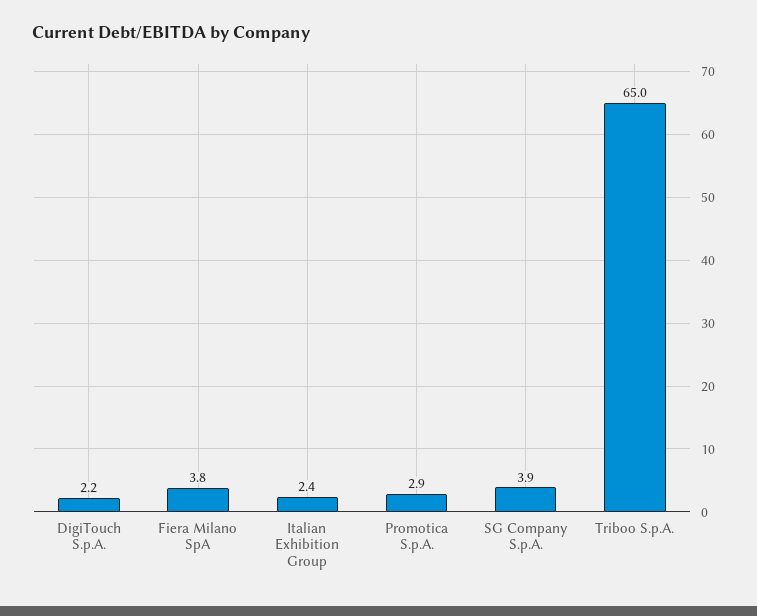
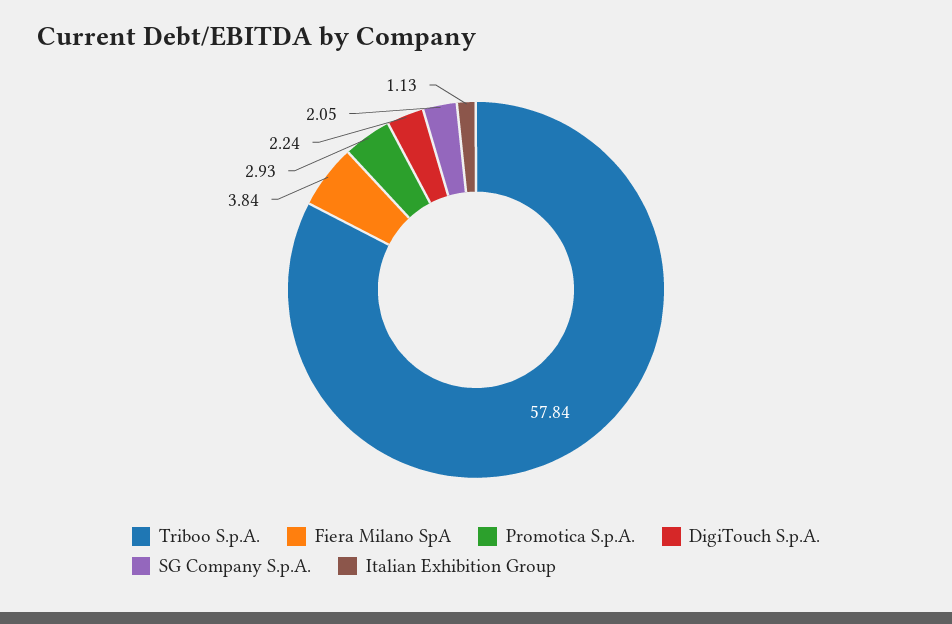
Italian Exhibition Group: 2.4 -> 1.13
SG Company S.p.A.: 3.9 -> 2.05
Triboo S.p.A.: 65 -> 57.84

